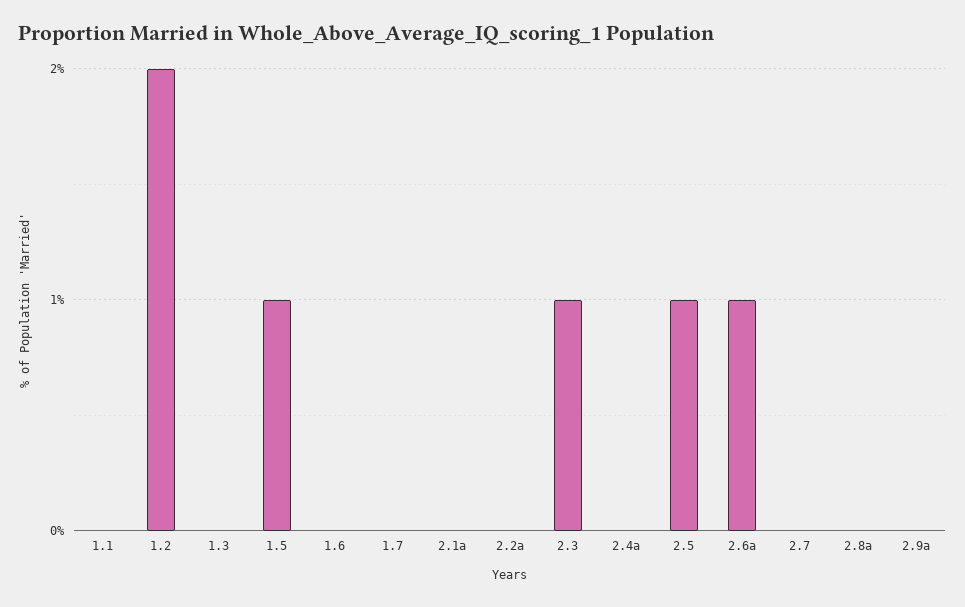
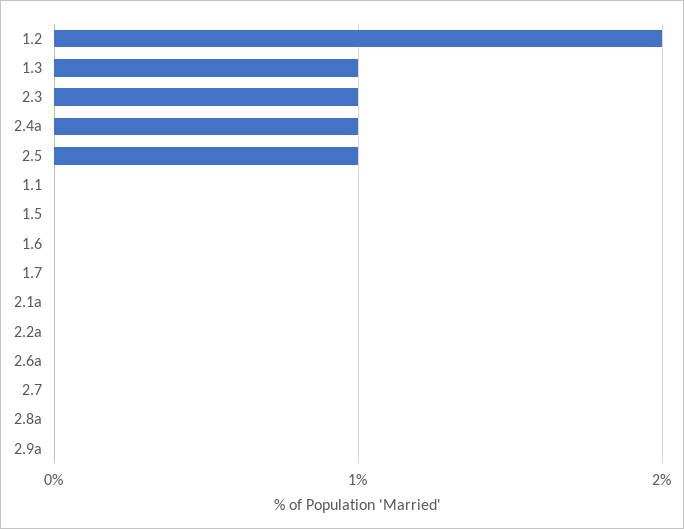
1.3: 0 -> 1
1.5: 1 -> 0
2.4a: 0 -> 1
2.6a: 1 -> 0

